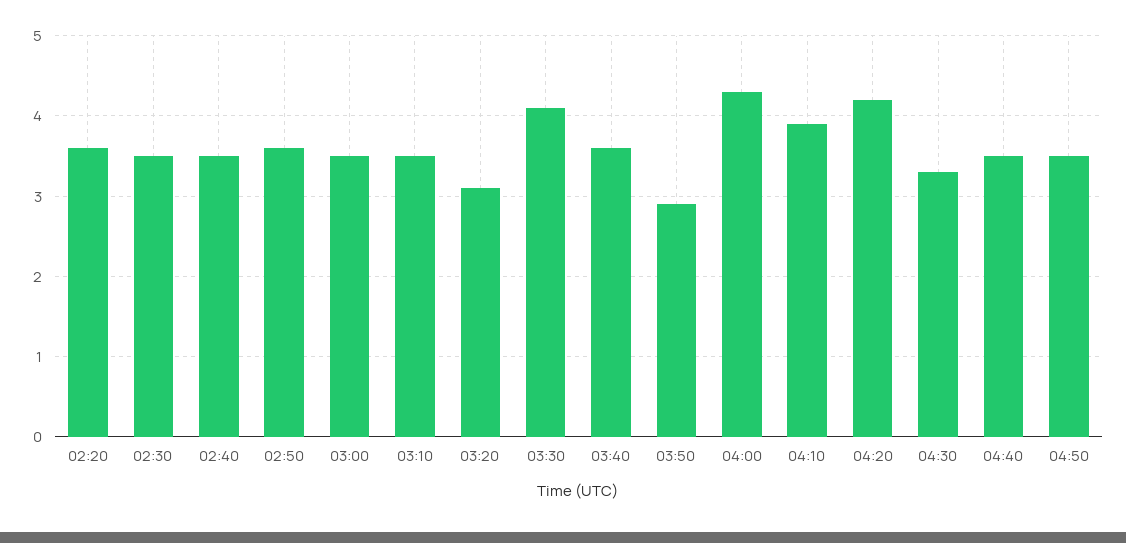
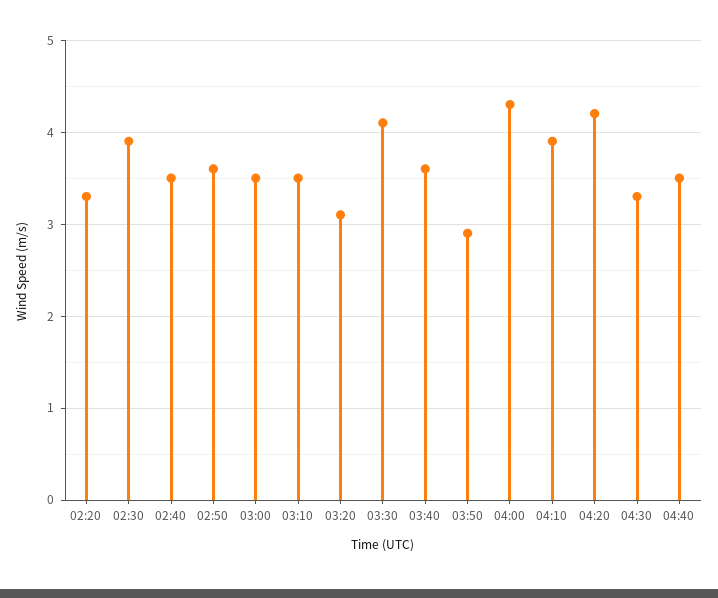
02:20: 3.6 -> 3.3
02:30: 3.5 -> 3.9
04:50: 3.5 -> none

